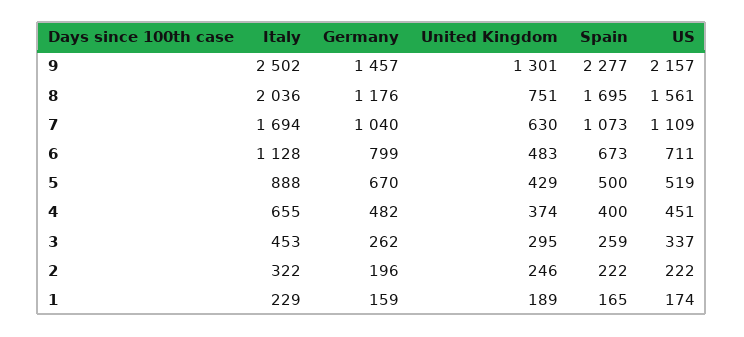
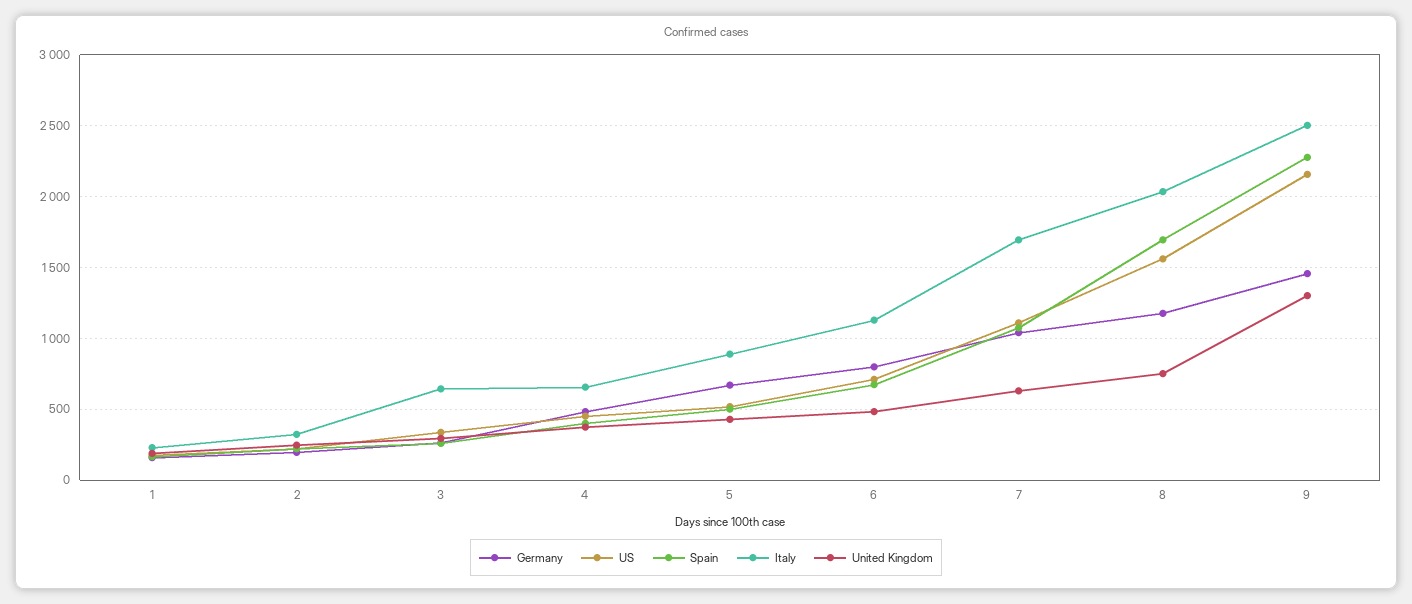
Italy, 3: 453 -> 650

